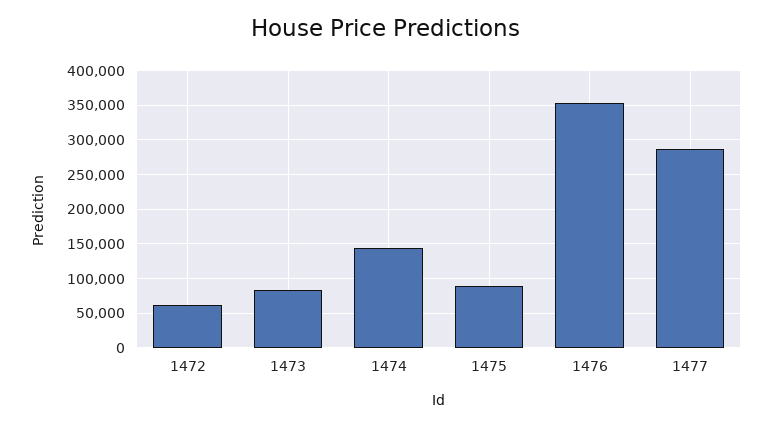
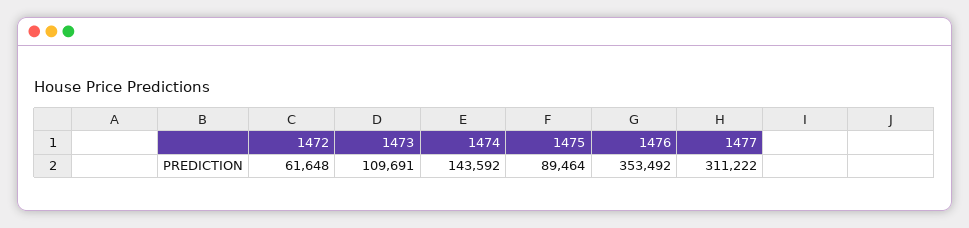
1473: 80000 -> 109691
1477: 290000 -> 311222

